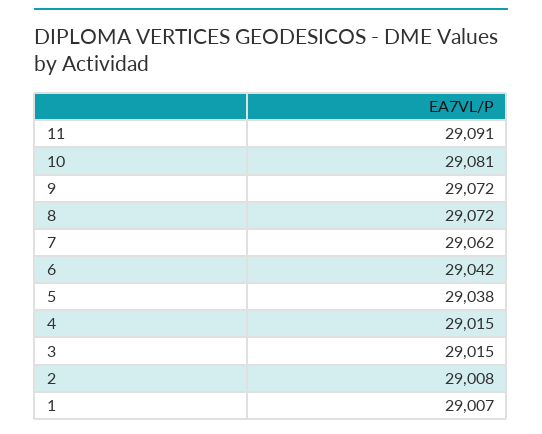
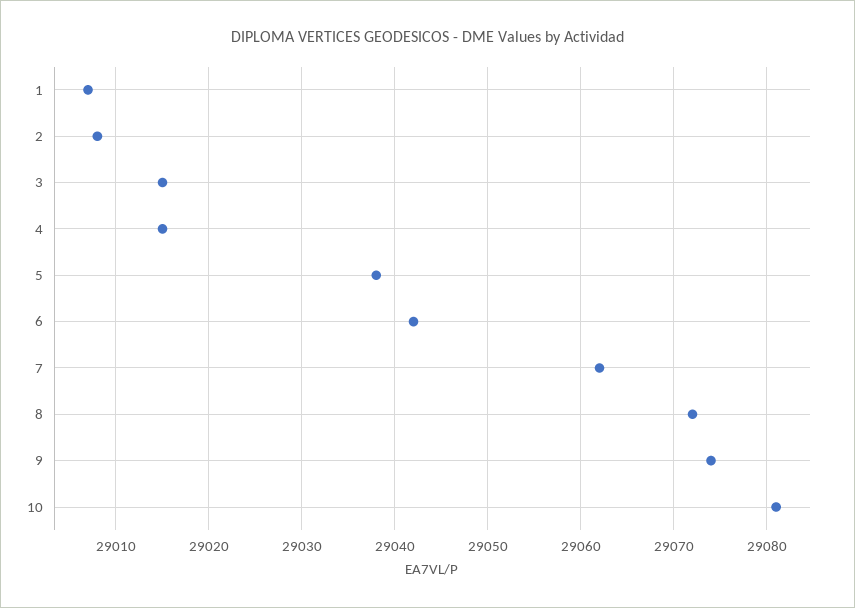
11: 29091 -> none
9: 29072 -> 29074

